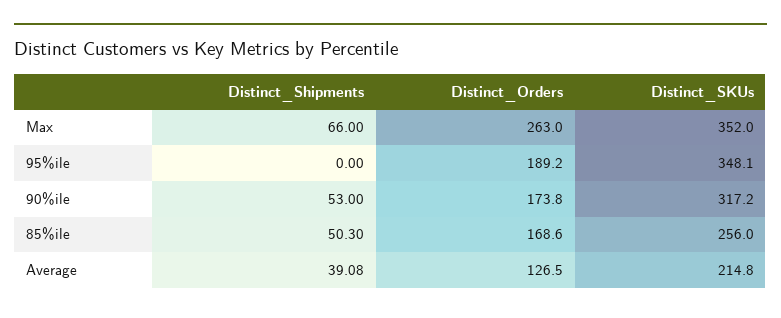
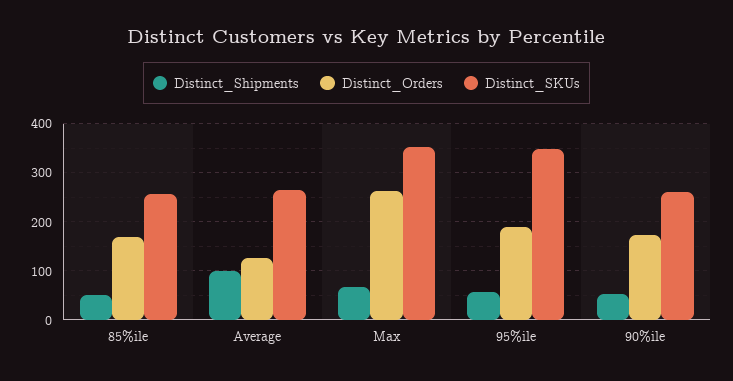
Distinct_Shipments, 95%ile: 0 -> 60
Distinct_SKUs, 90%ile: 317.2 -> 260
Distinct_Shipments, Average: 39.08 -> 100
Distinct_SKUs, Average: 214.8 -> 260

